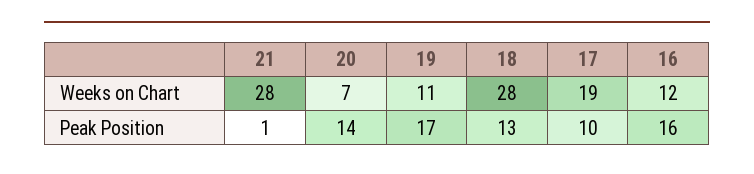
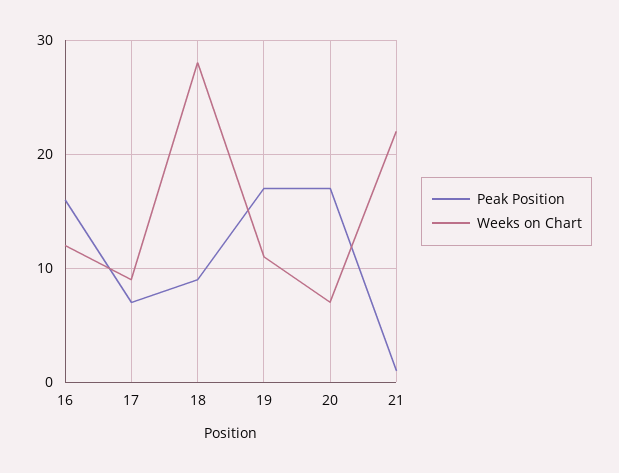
Weeks on Chart, 21: 28 -> 22
Weeks on Chart, 17: 19 -> 9
Peak Position, 20: 14 -> 17
Peak Position, 18: 13 -> 9
Peak Position, 17: 10 -> 7

